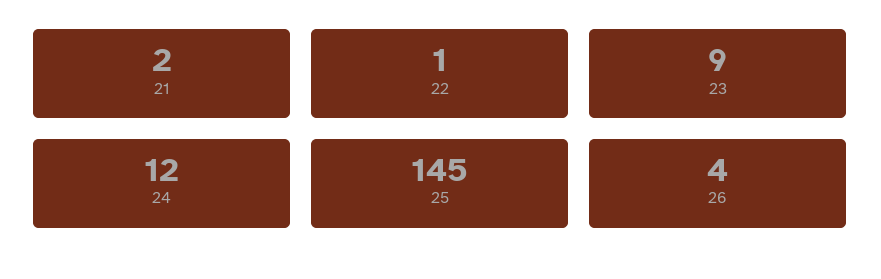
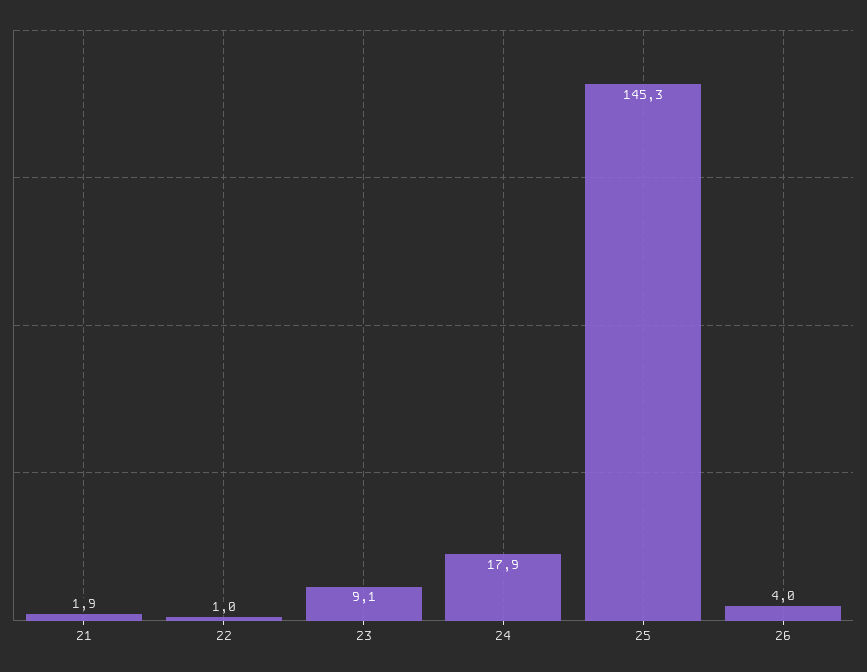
24: 12 -> 17.9

